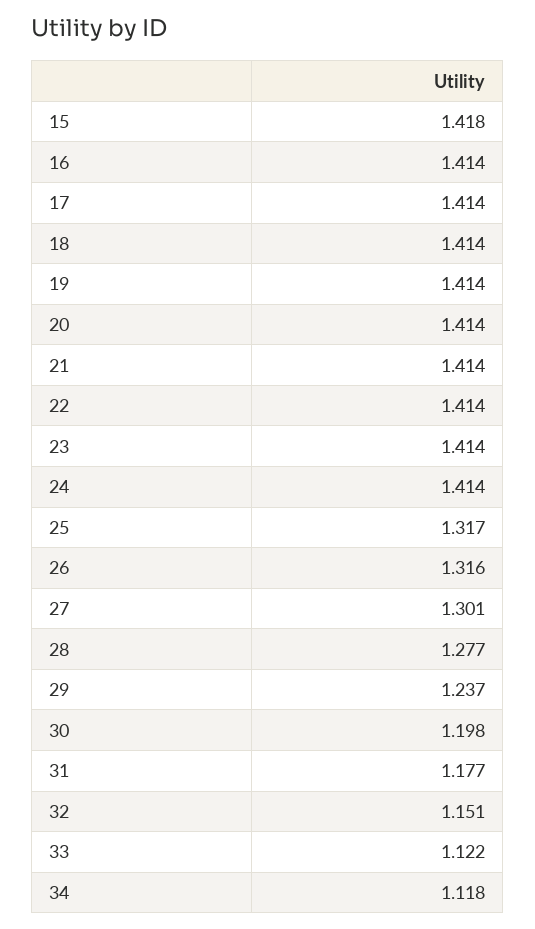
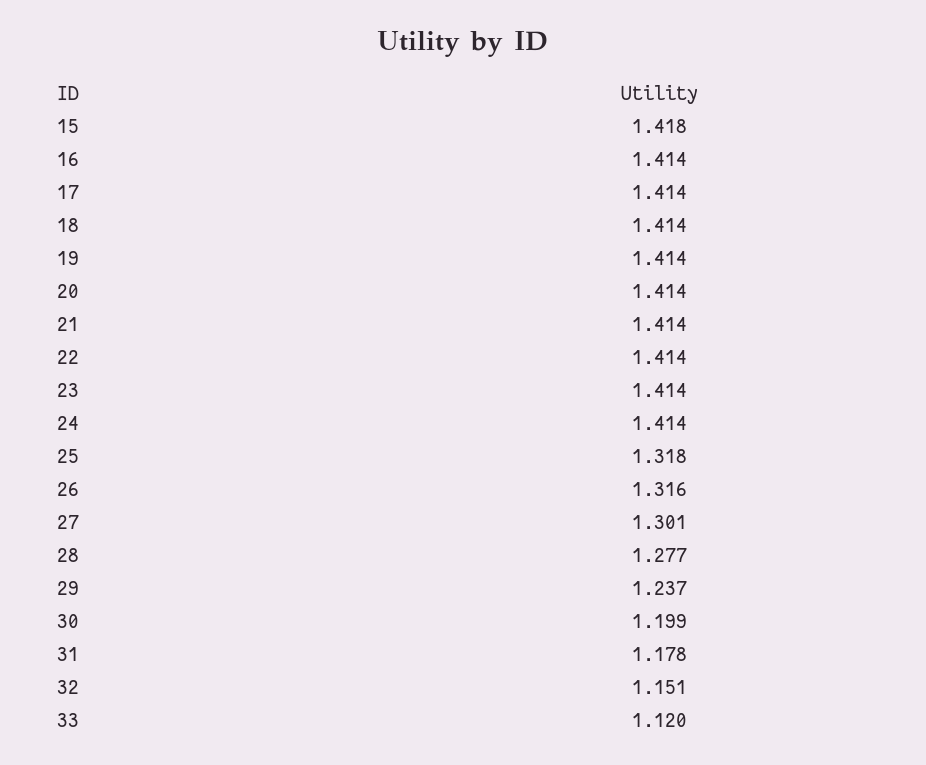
25: 1.317 -> 1.318
30: 1.198 -> 1.199
31: 1.177 -> 1.178
33: 1.122 -> 1.12
34: 1.118 -> none

